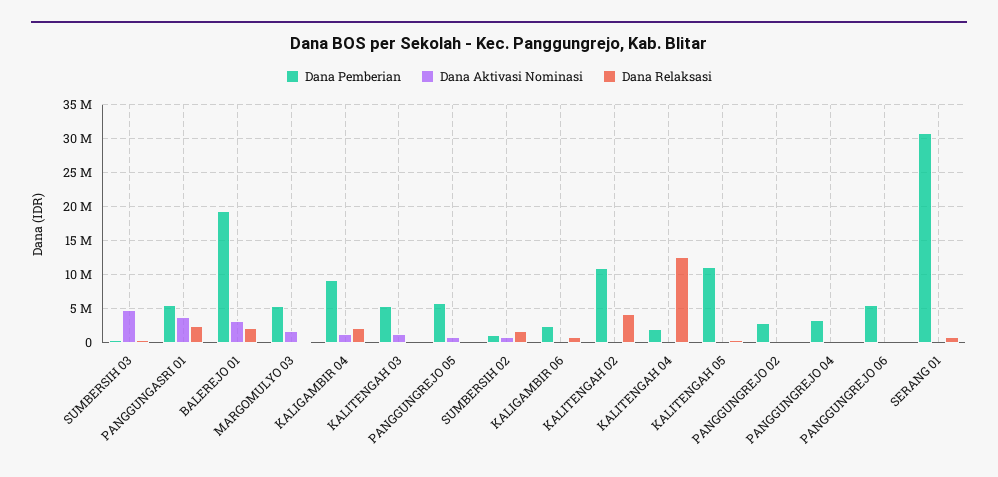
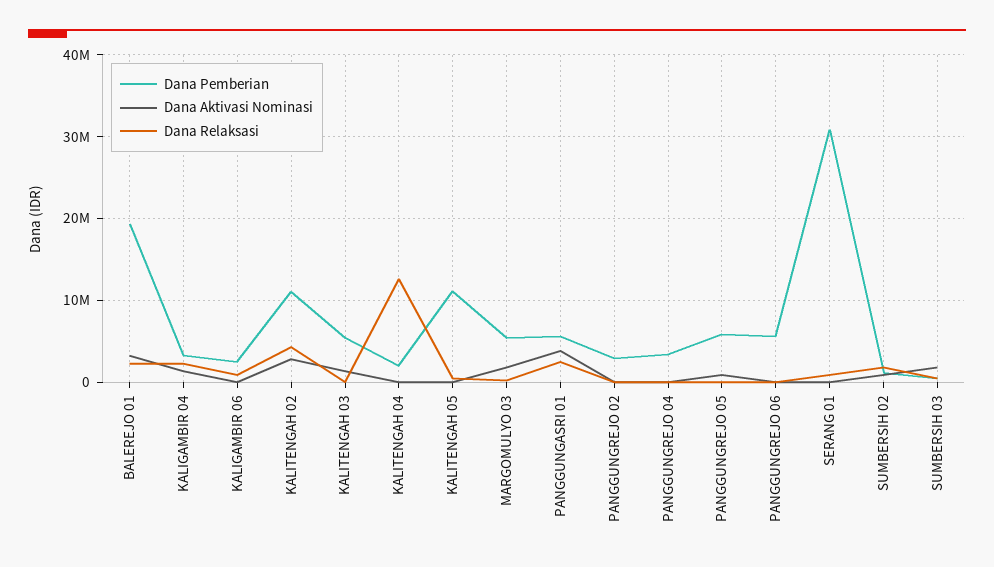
Dana Aktivasi Nominasi, SUMBERSIH 03: 5000000 -> 2000000
Dana Pemberian, KALIGAMBIR 04: 9000000 -> 3000000
Dana Aktivasi Nominasi, KALITENGAH 02: 0 -> 3000000

